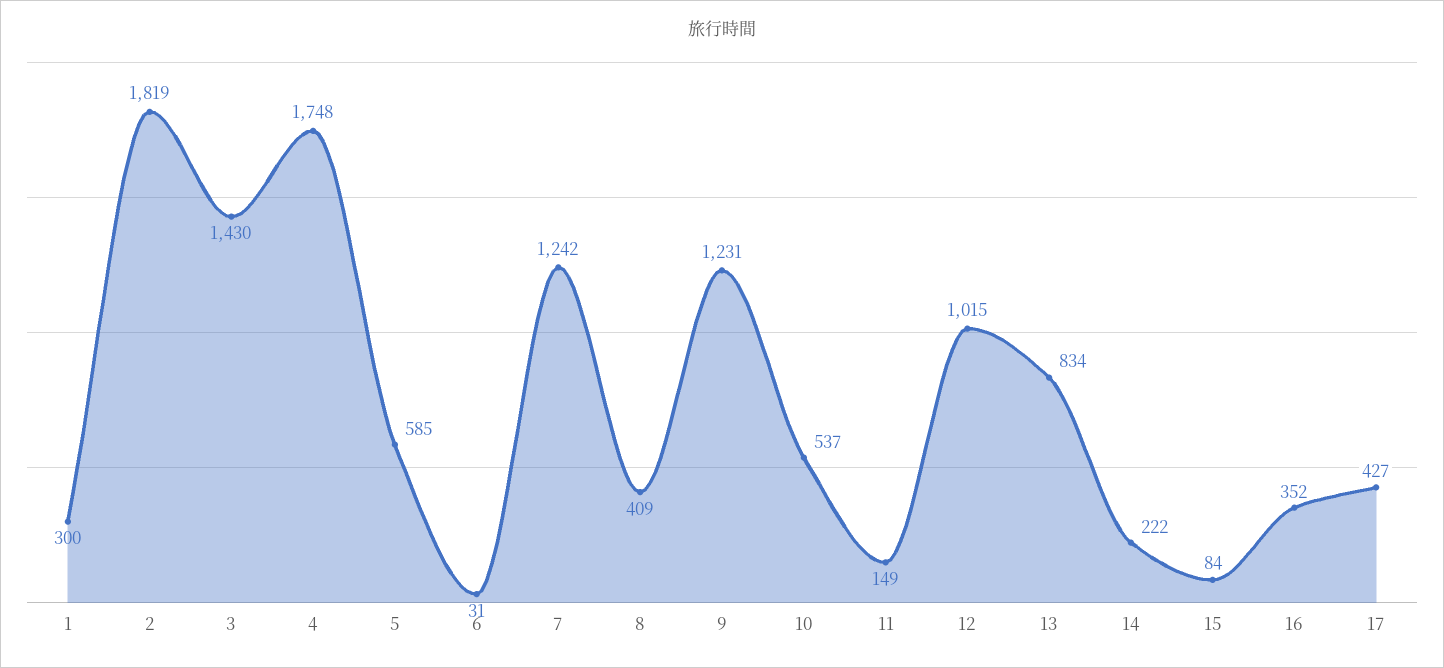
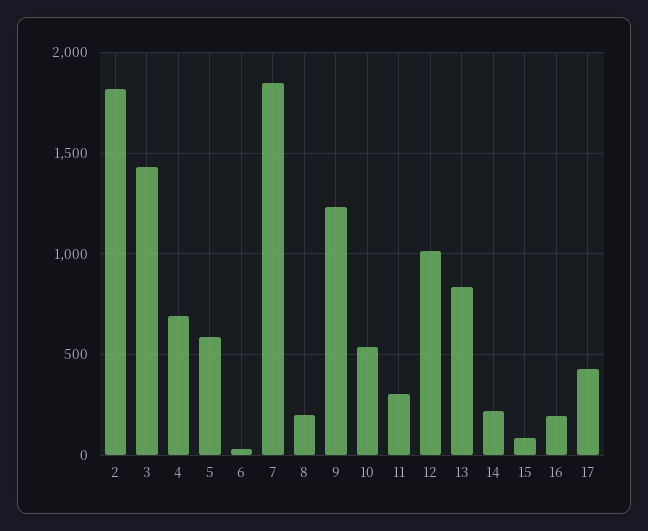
1: 300 -> none
4: 1748 -> 700
7: 1242 -> 1850
8: 409 -> 200
11: 149 -> 300
16: 352 -> 200

